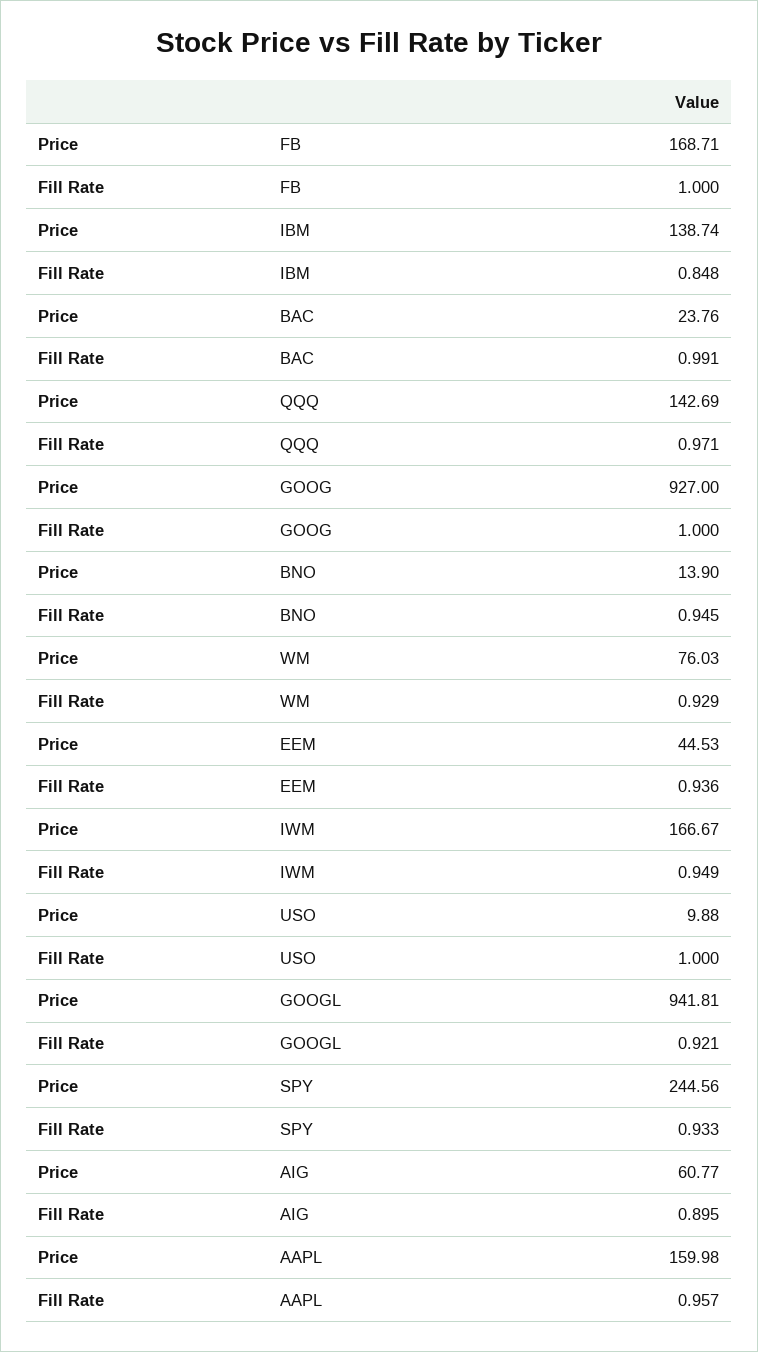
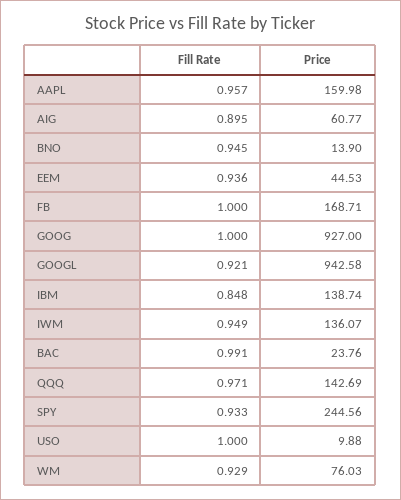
Price, IWM: 166.67 -> 136.07
Price, GOOGL: 941.81 -> 942.58

